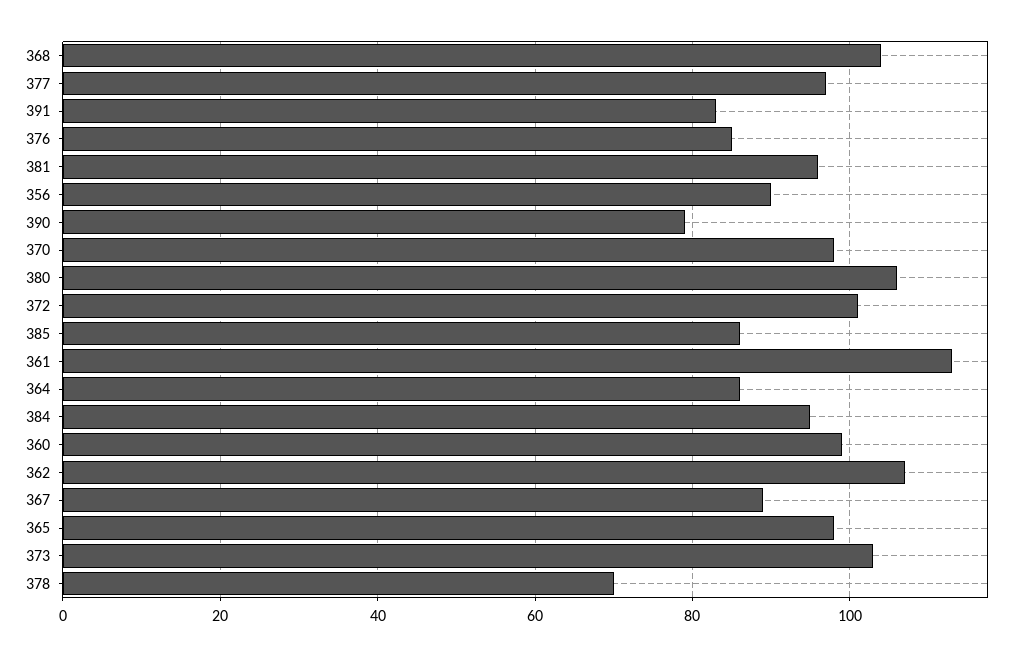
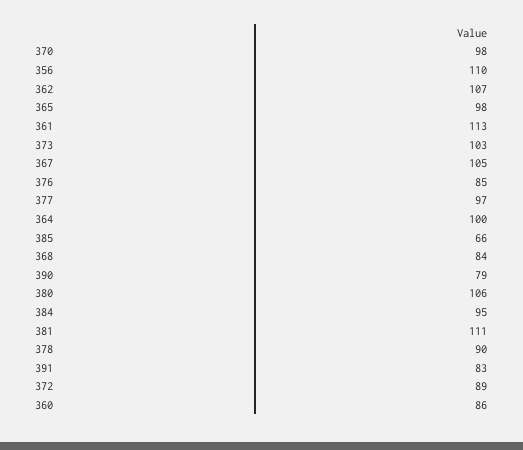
368: 105 -> 84
381: 95 -> 111
356: 90 -> 110
372: 100 -> 89
385: 85 -> 66
364: 85 -> 100
360: 100 -> 86
367: 90 -> 105
378: 70 -> 90

